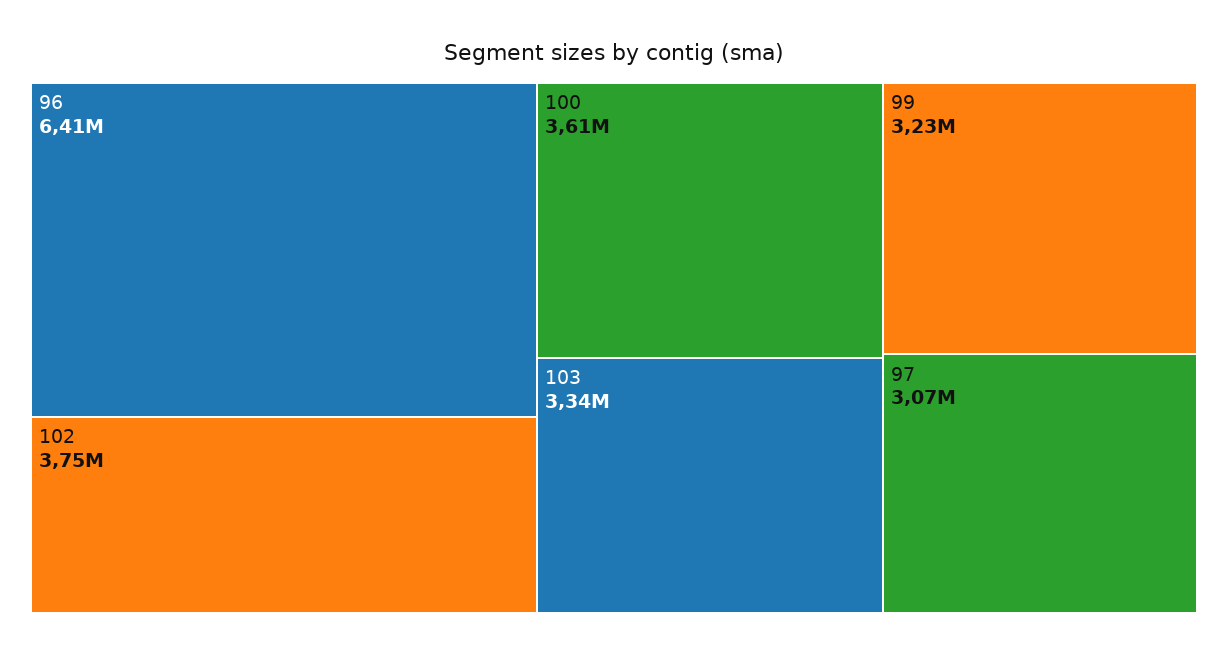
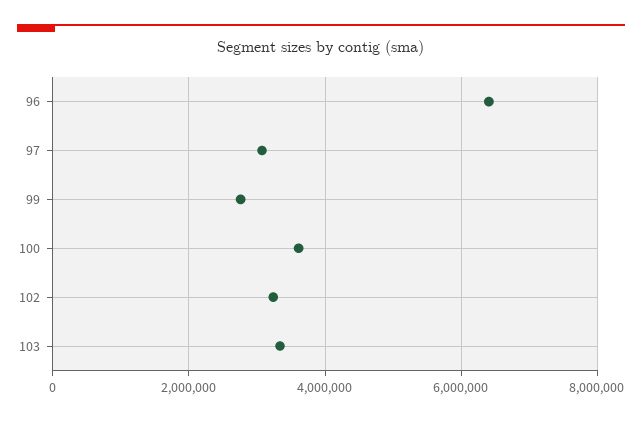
102: 3750000 -> 3200000
99: 3230000 -> 2800000

